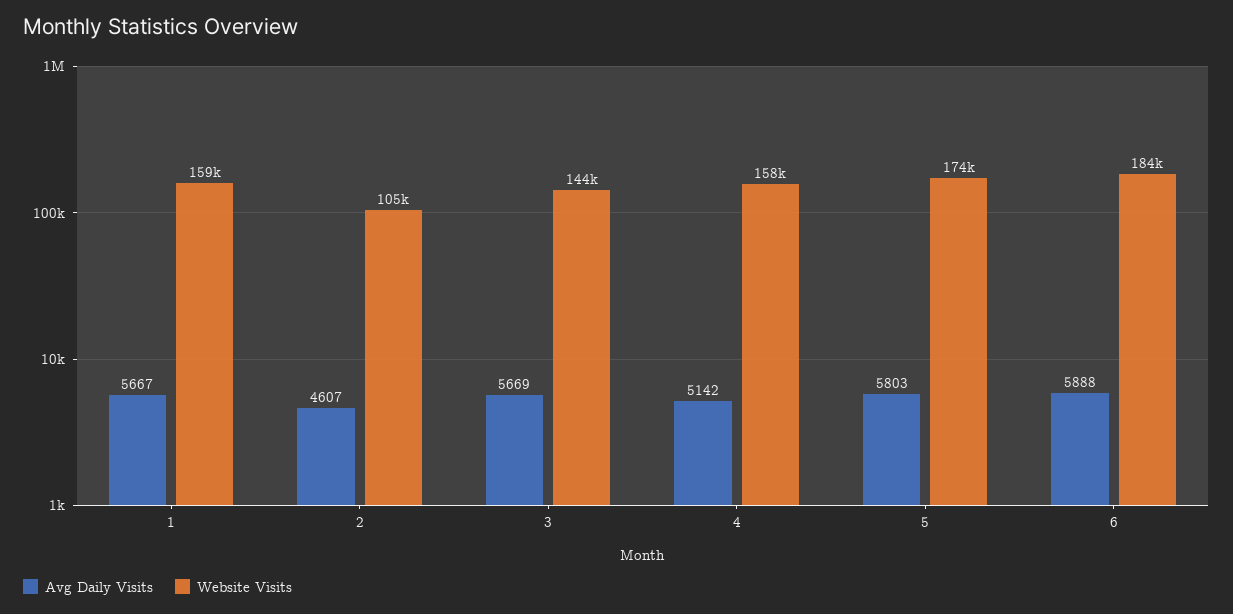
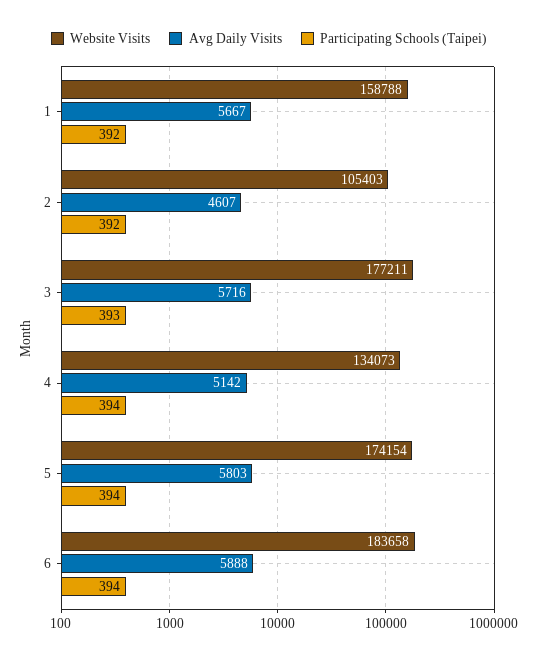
Avg Daily Visits, 3: 5669 -> 5716
Website Visits, 3: 144000 -> 177211
Website Visits, 4: 158000 -> 134073
Participating Schools (Taipei), 1: none -> 392
Participating Schools (Taipei), 2: none -> 392
Participating Schools (Taipei), 3: none -> 393
Participating Schools (Taipei), 4: none -> 394
Participating Schools (Taipei), 5: none -> 394
Participating Schools (Taipei), 6: none -> 394

